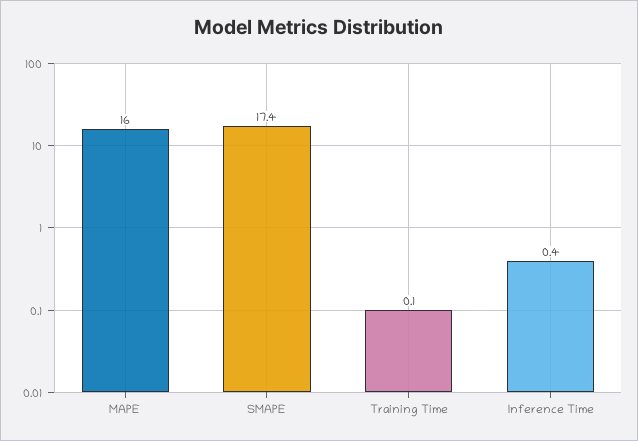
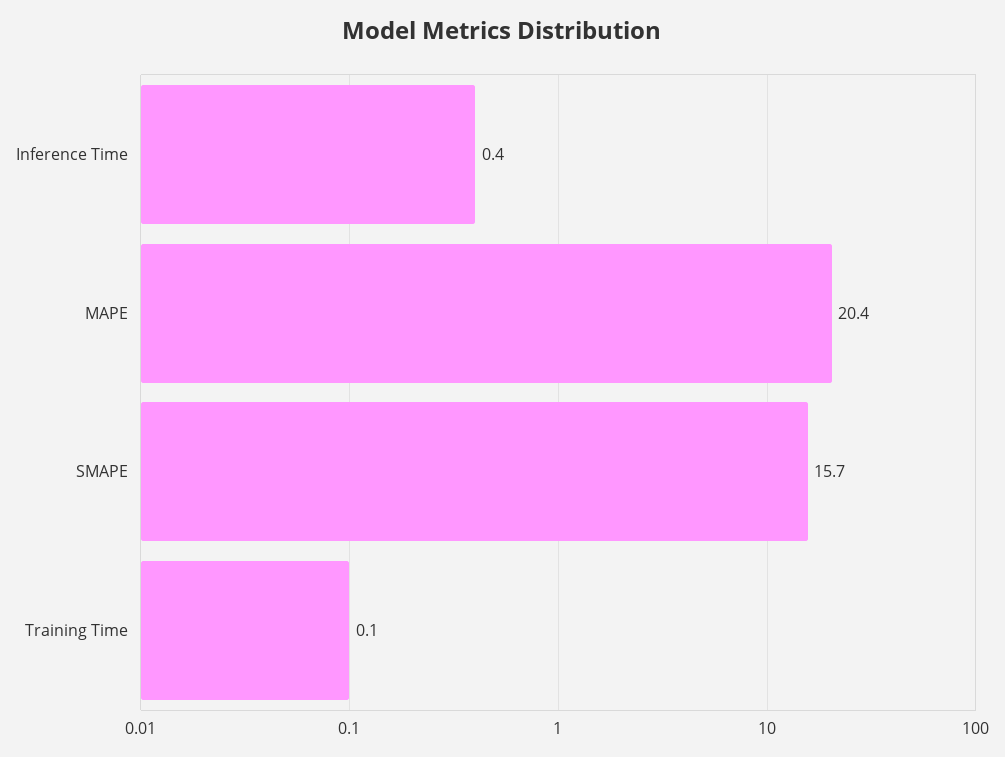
MAPE: 16 -> 20.4
SMAPE: 17.4 -> 15.7

